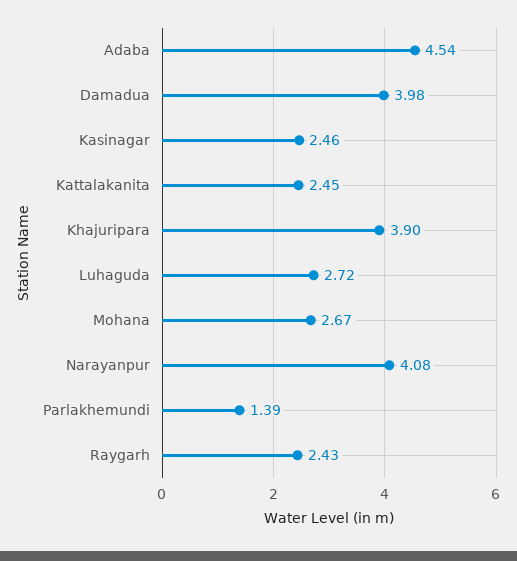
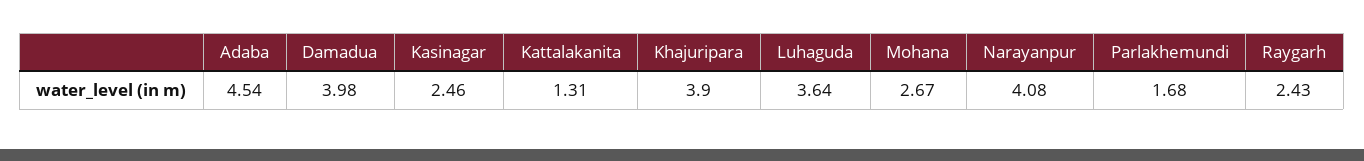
Kattalakanita: 2.45 -> 1.31
Luhaguda: 2.72 -> 3.64
Parlakhemundi: 1.39 -> 1.68

